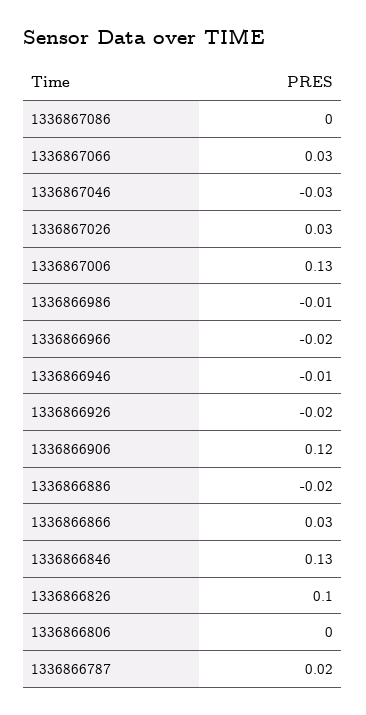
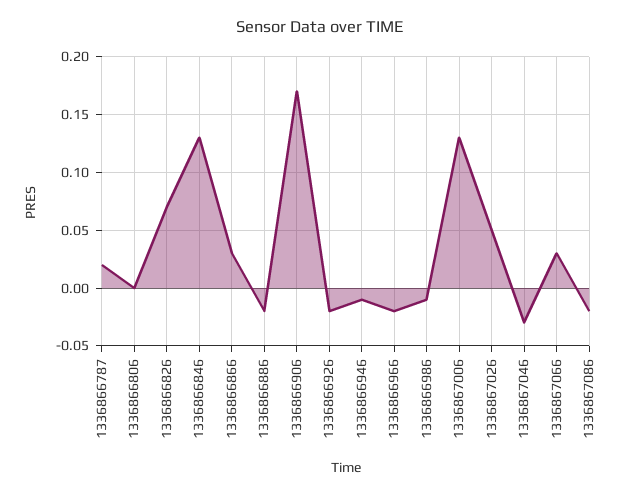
1336867086: 0 -> -0.02
1336867026: 0.03 -> 0.05
1336866906: 0.12 -> 0.17
1336866826: 0.1 -> 0.07

